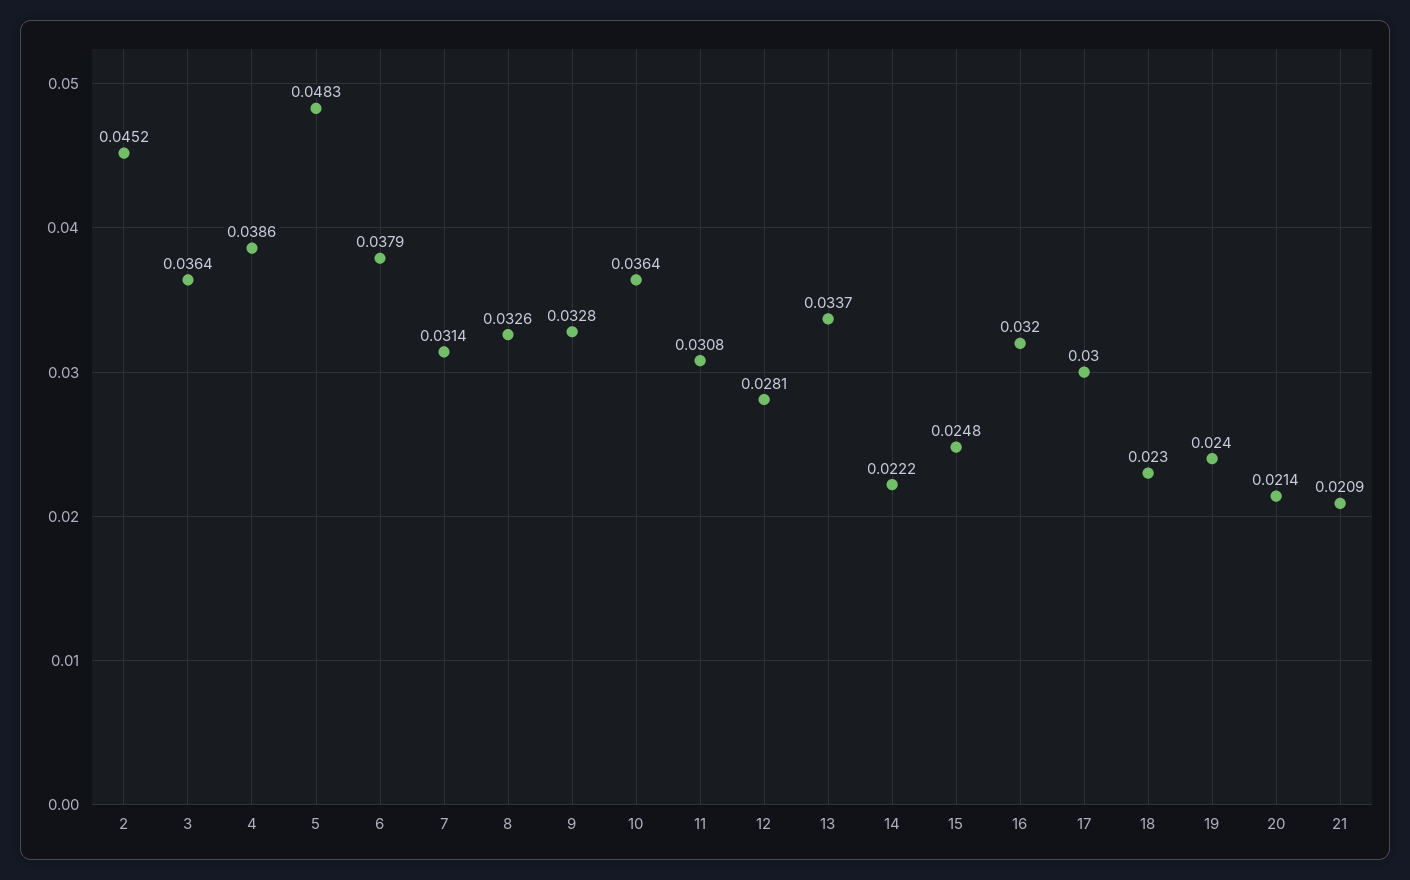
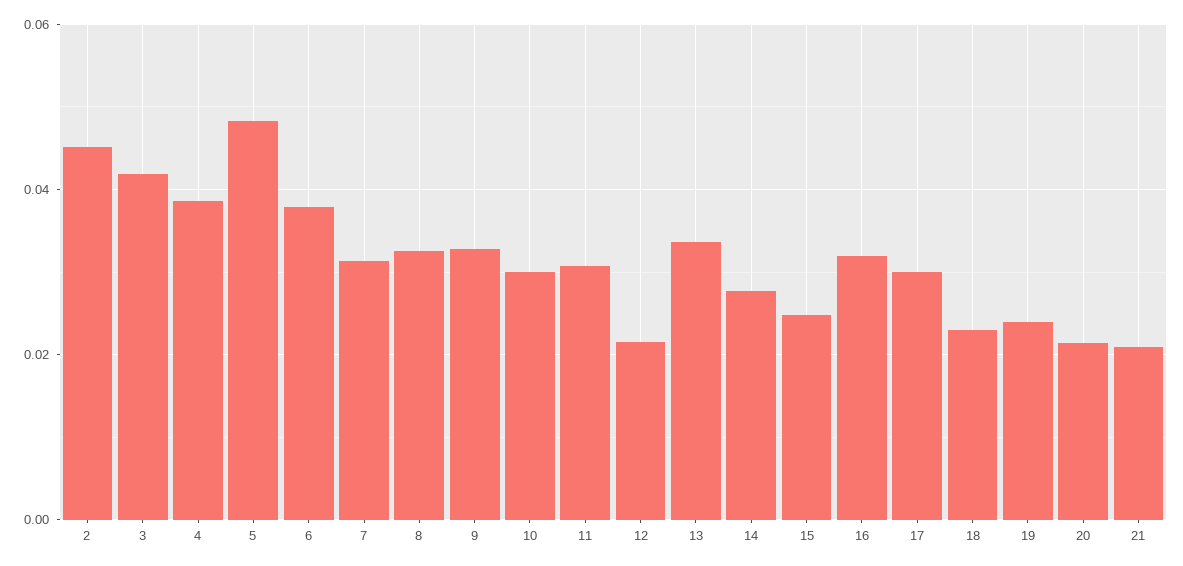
3: 0.0364 -> 0.042
10: 0.0364 -> 0.03
12: 0.0281 -> 0.022
14: 0.0222 -> 0.028

